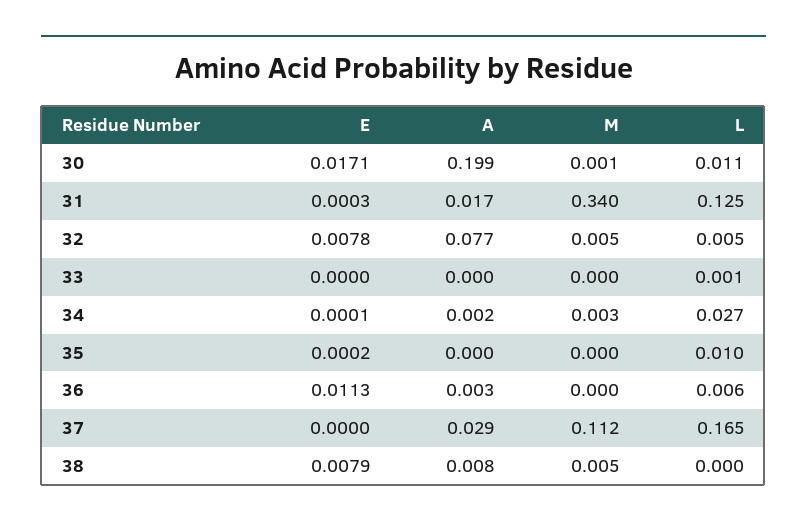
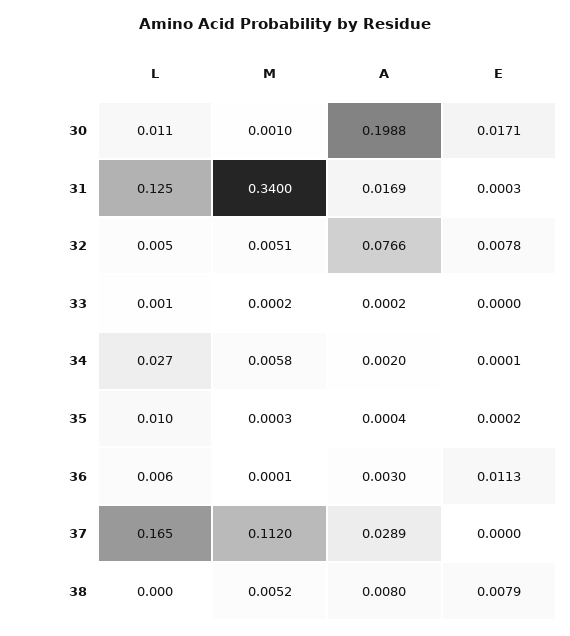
M, 34: 0.003 -> 0.0058

